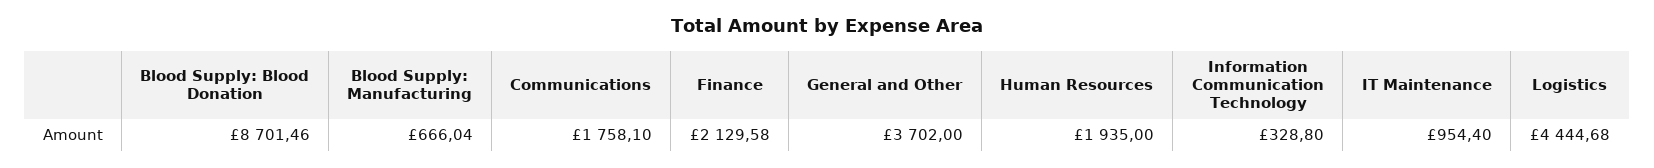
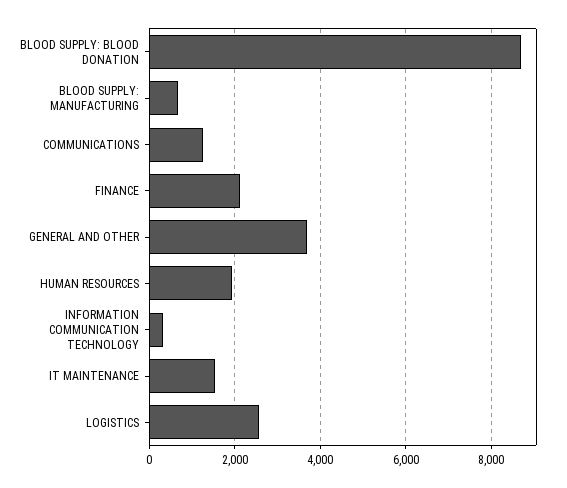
Communications: 1758.1 -> 1200
IT Maintenance: 954.4 -> 1600
Logistics: 4444.68 -> 2600

